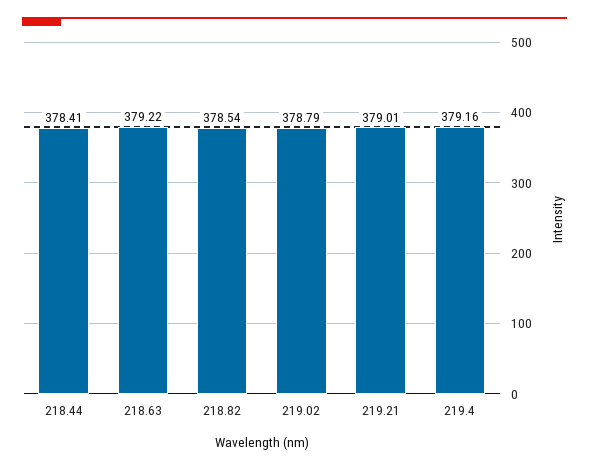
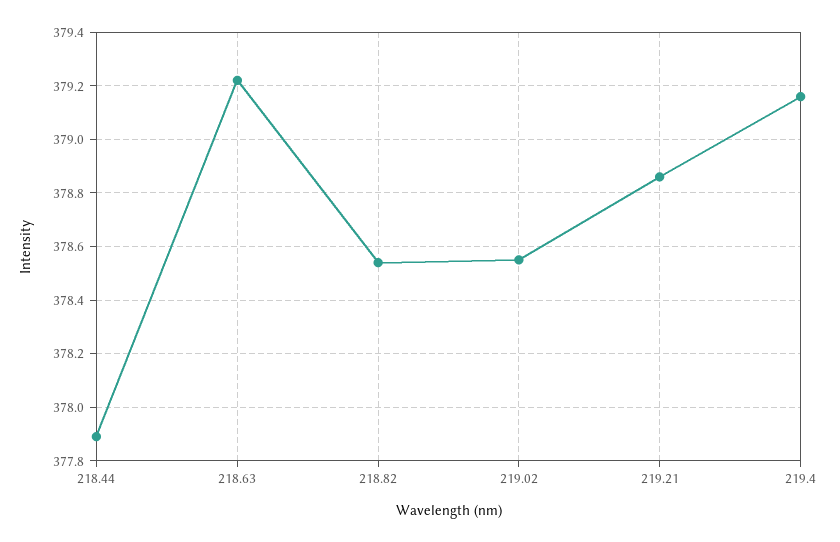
218.44: 378.41 -> 377.9
219.02: 378.79 -> 378.55
219.21: 379.01 -> 378.85

